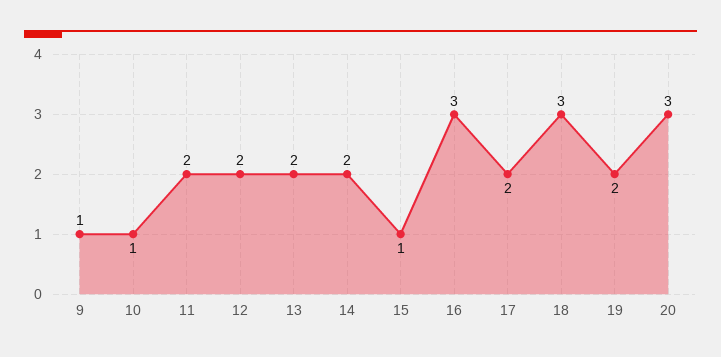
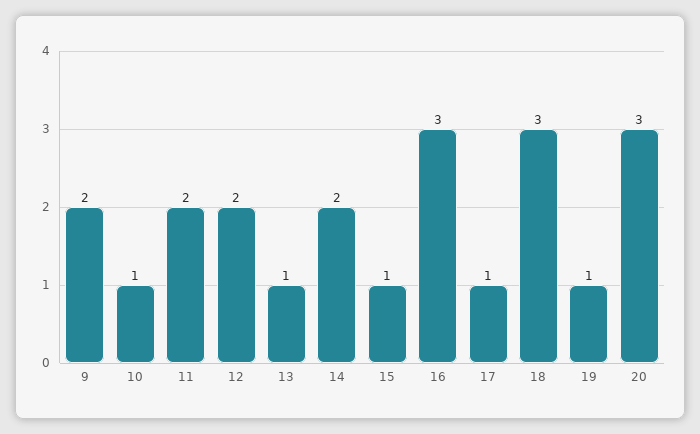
9: 1 -> 2
13: 2 -> 1
17: 2 -> 1
19: 2 -> 1

